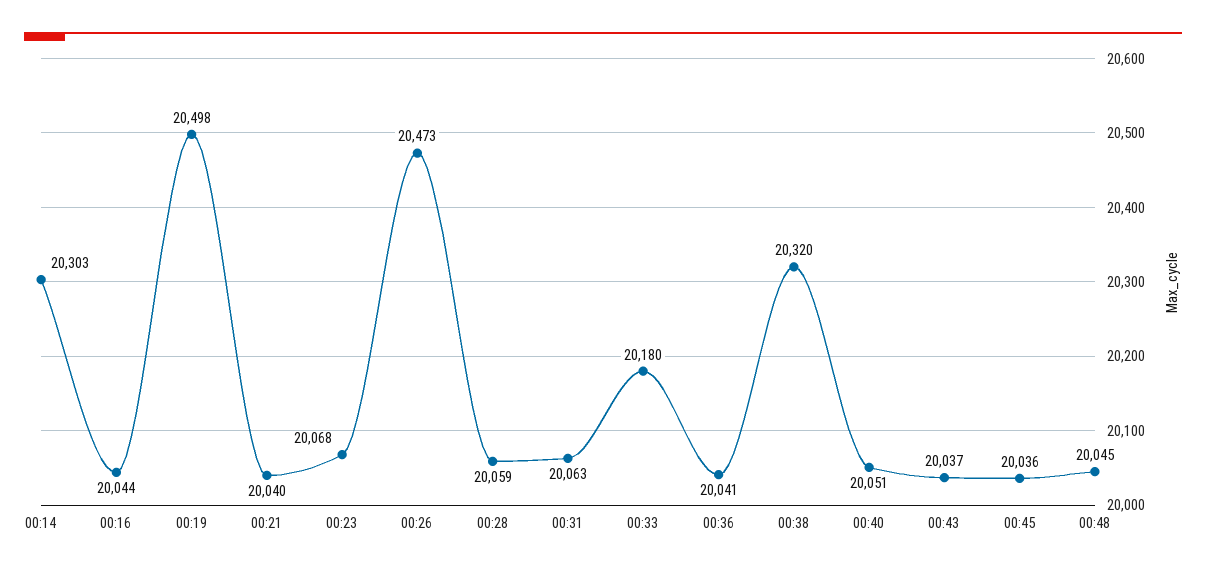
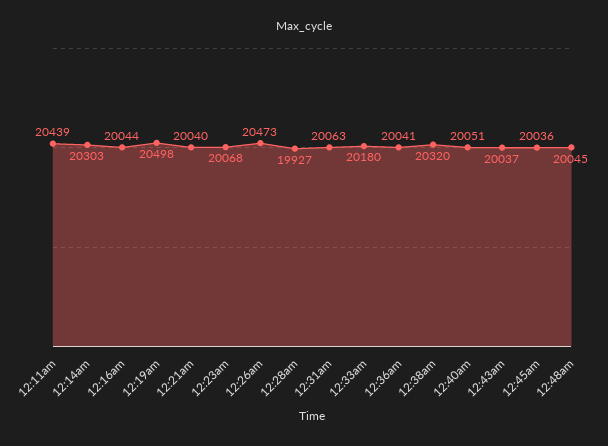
00:28: 20059 -> 19927
12:11am: none -> 20439

